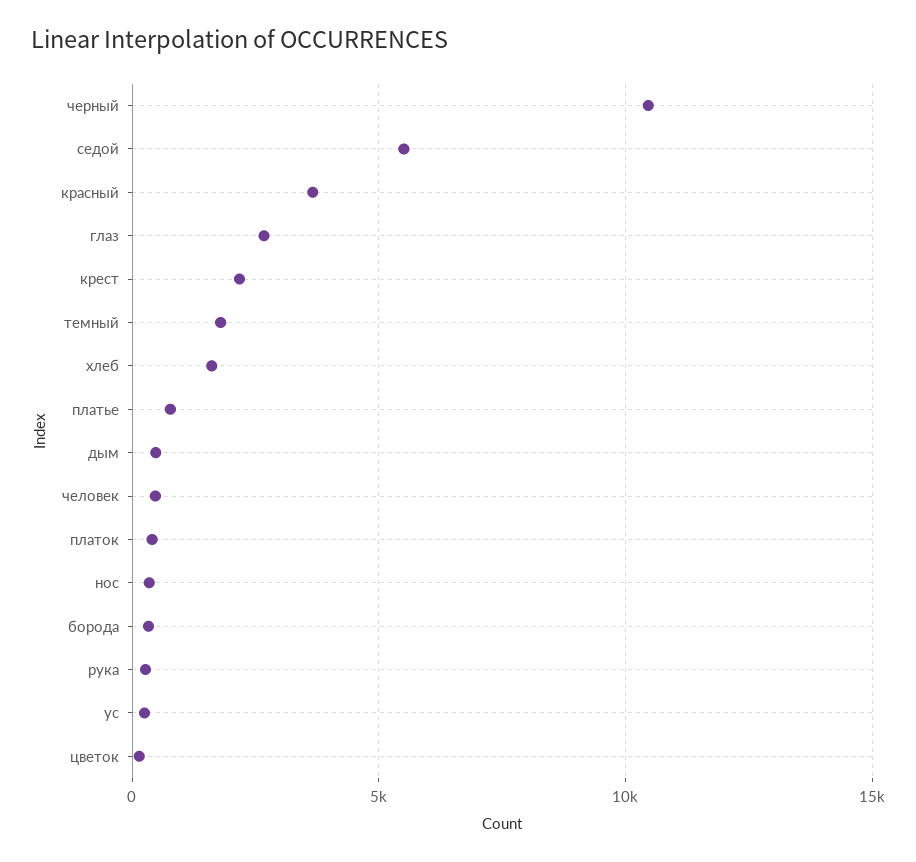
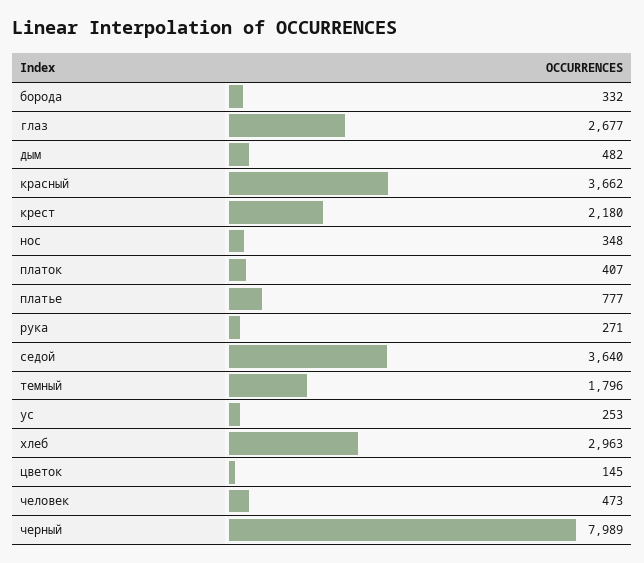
черный: 10500 -> 7989
седой: 5500 -> 3640
хлеб: 1500 -> 2963

